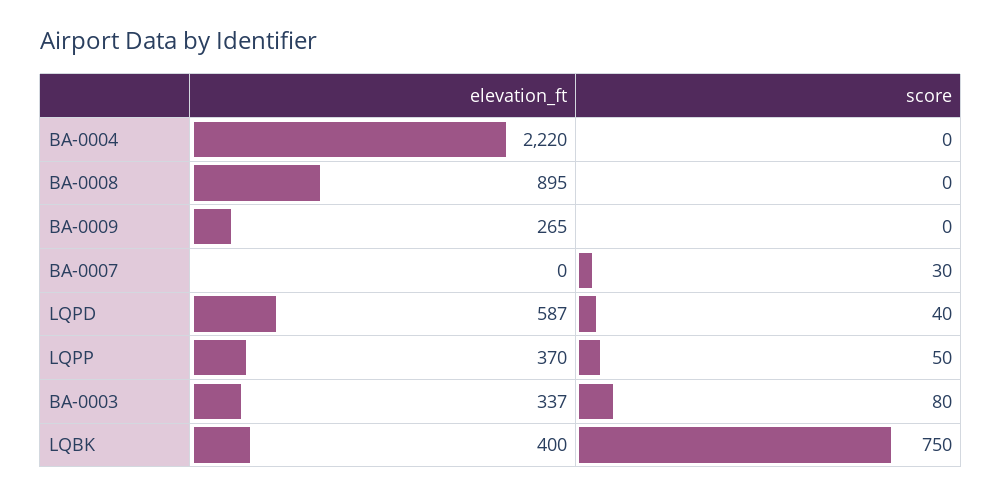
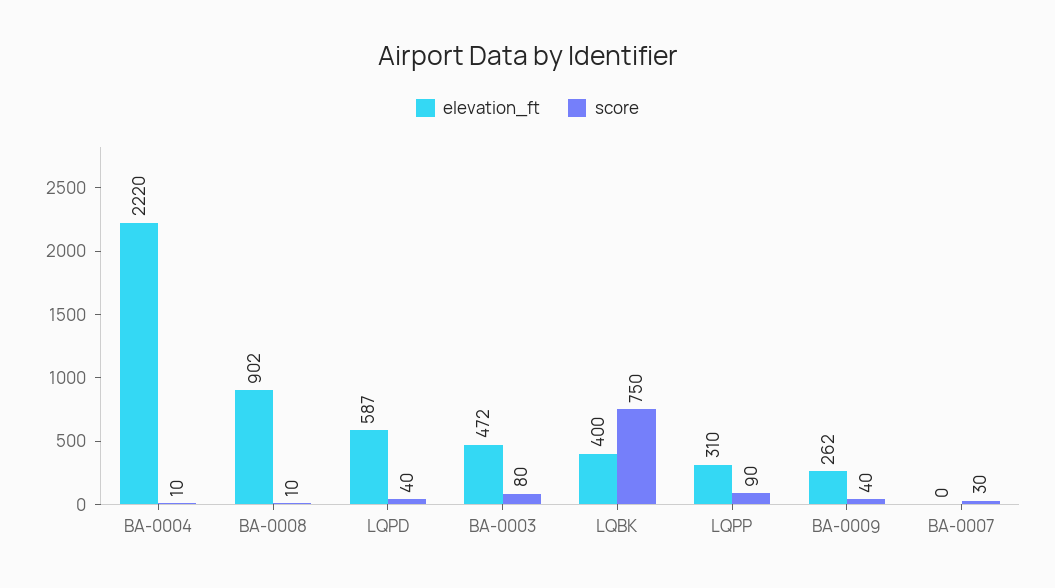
score, BA-0004: 0 -> 10
elevation_ft, BA-0008: 895 -> 902
score, BA-0008: 0 -> 10
elevation_ft, BA-0009: 265 -> 262
score, BA-0009: 0 -> 40
elevation_ft, LQPP: 370 -> 310
score, LQPP: 50 -> 90
elevation_ft, BA-0003: 337 -> 472

